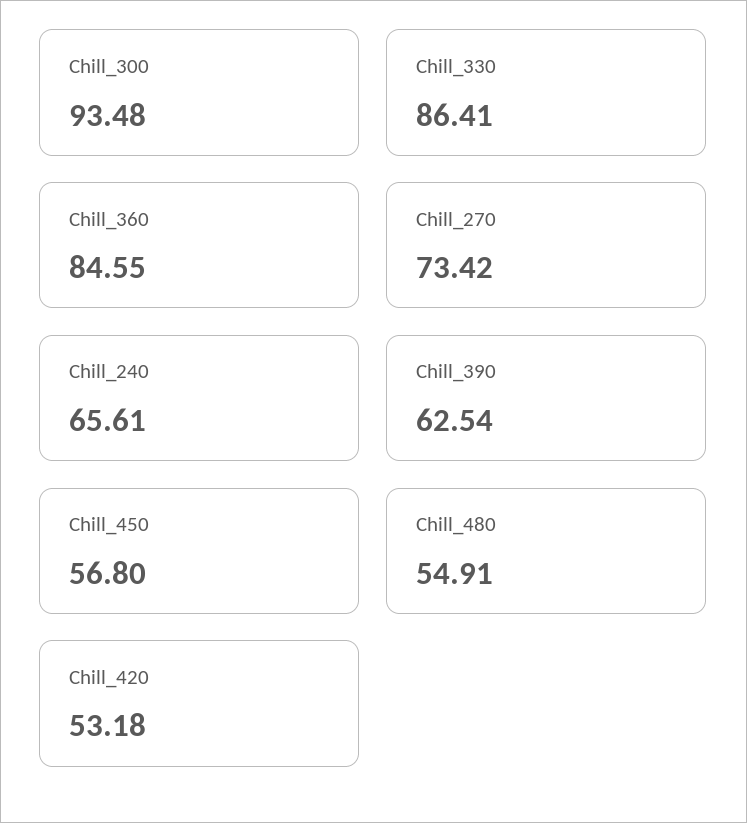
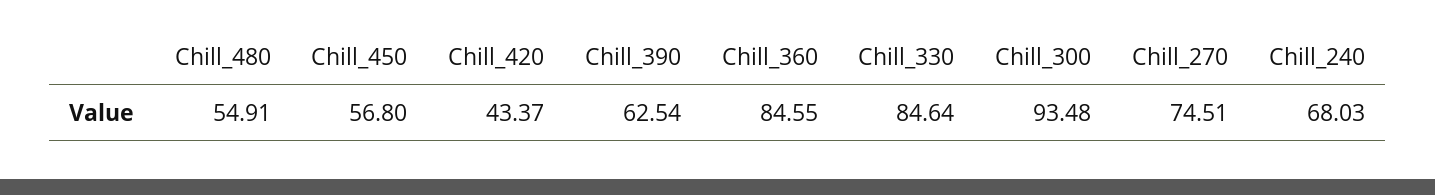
Chill_330: 86.41 -> 84.64
Chill_270: 73.42 -> 74.51
Chill_240: 65.61 -> 68.03
Chill_420: 53.18 -> 43.37

